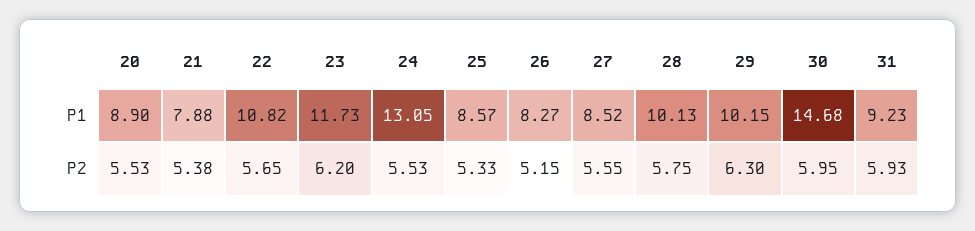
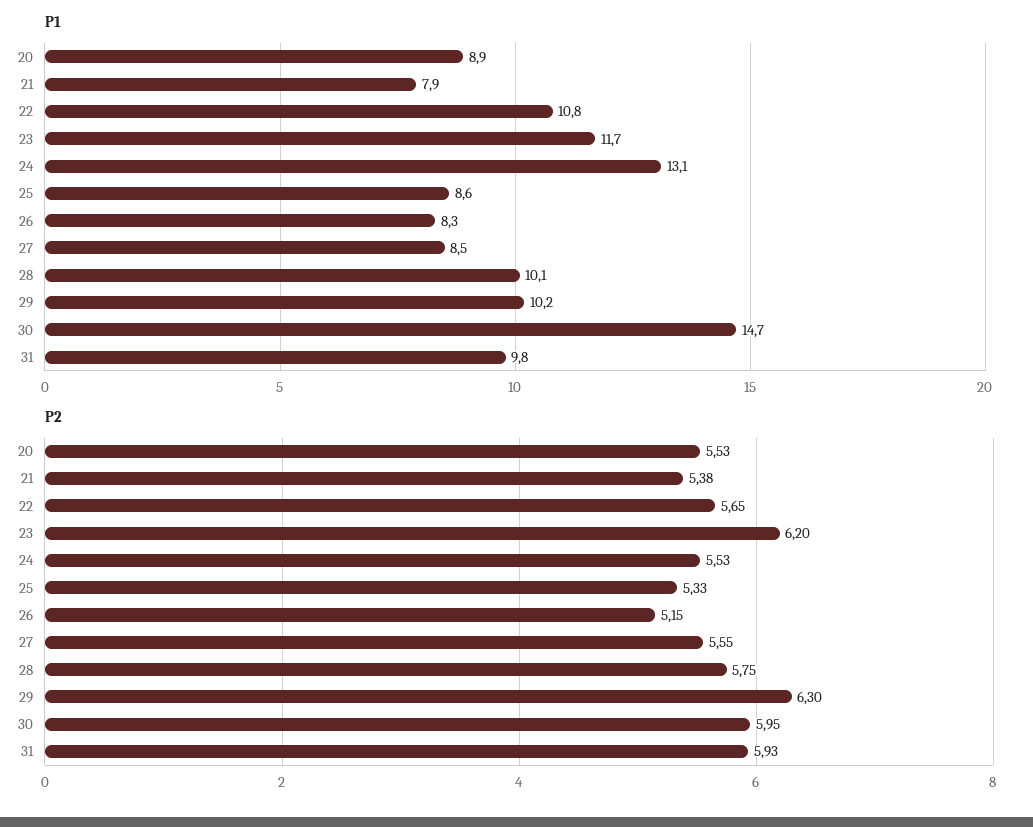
P1, 31: 9.23 -> 9.8

